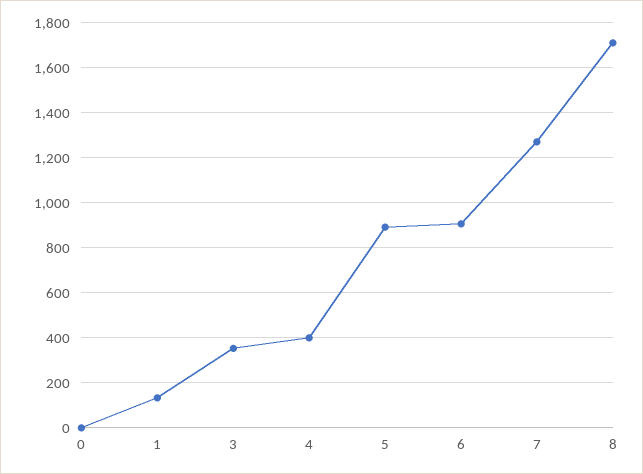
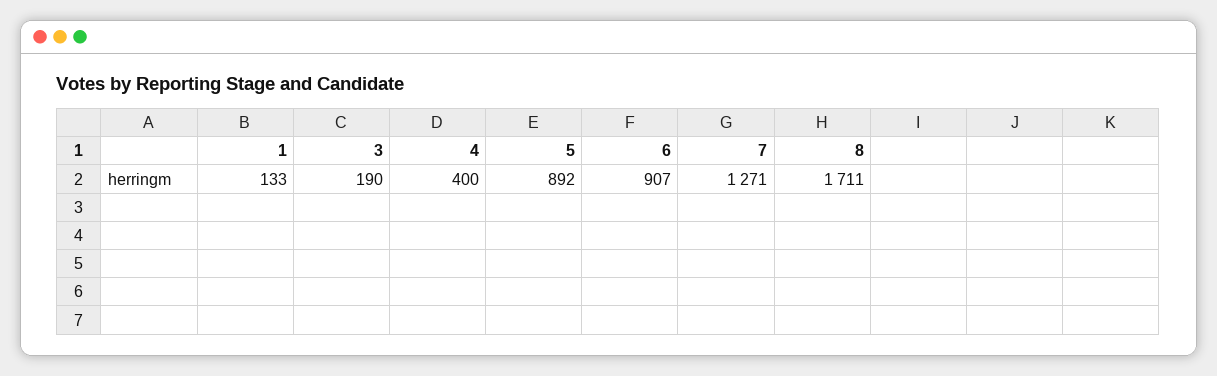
0: 0 -> none
3: 350 -> 190

